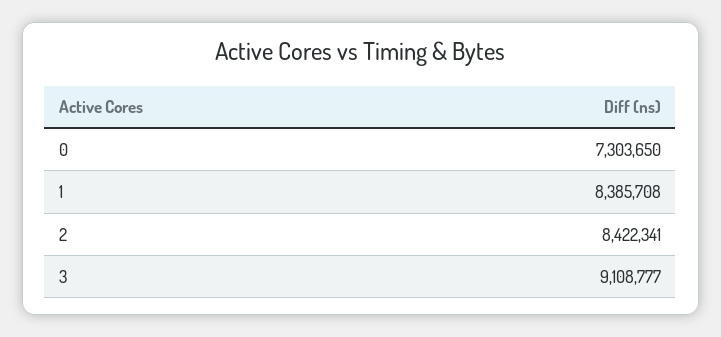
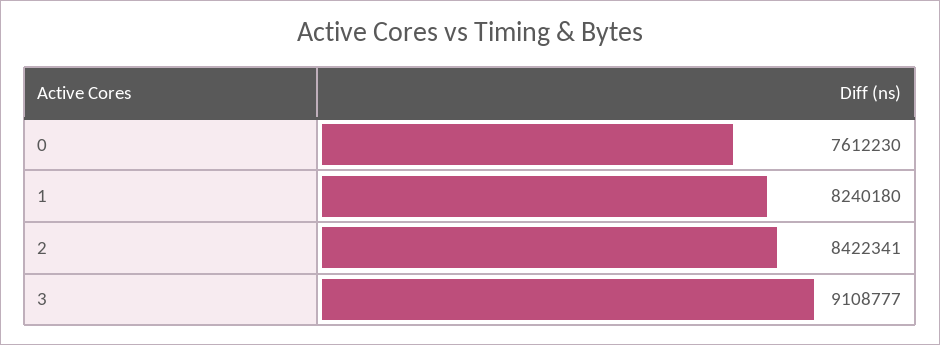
0: 7303650 -> 7612230
1: 8385708 -> 8240180

